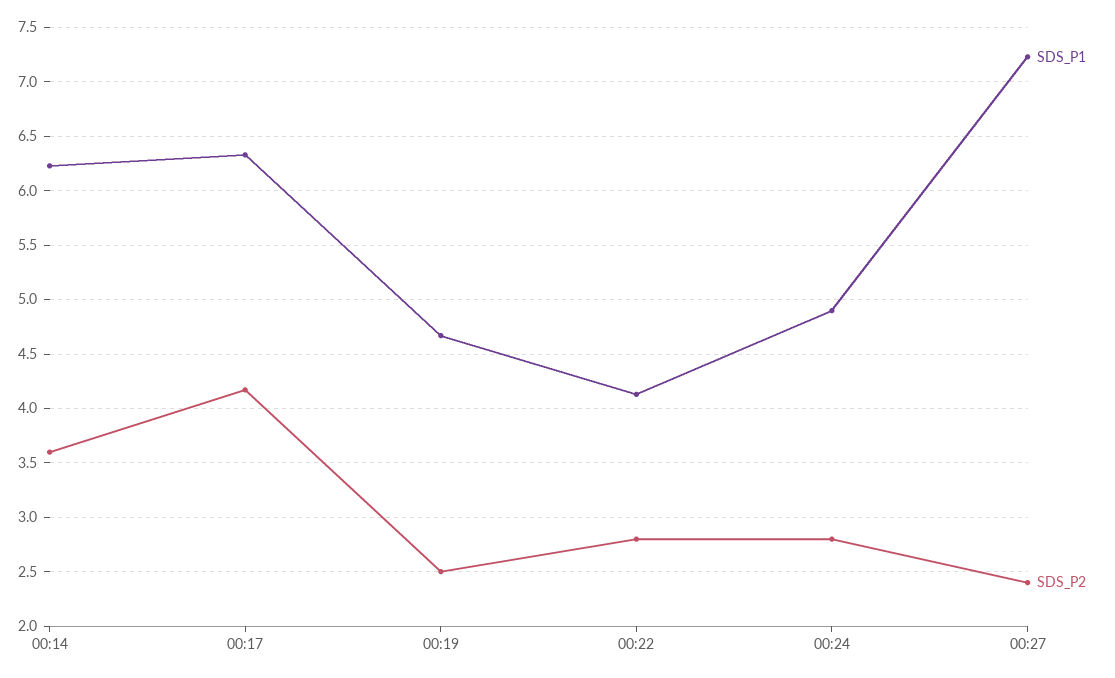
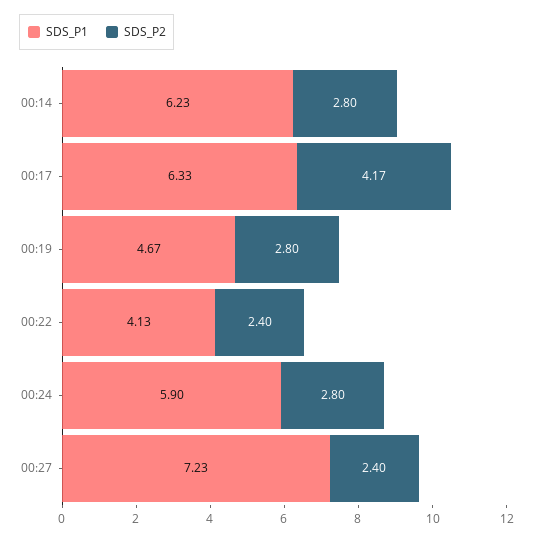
SDS_P2, 00:14: 3.6 -> 2.8
SDS_P2, 00:19: 2.5 -> 2.8
SDS_P2, 00:22: 2.8 -> 2.4
SDS_P1, 00:24: 4.9 -> 5.9

